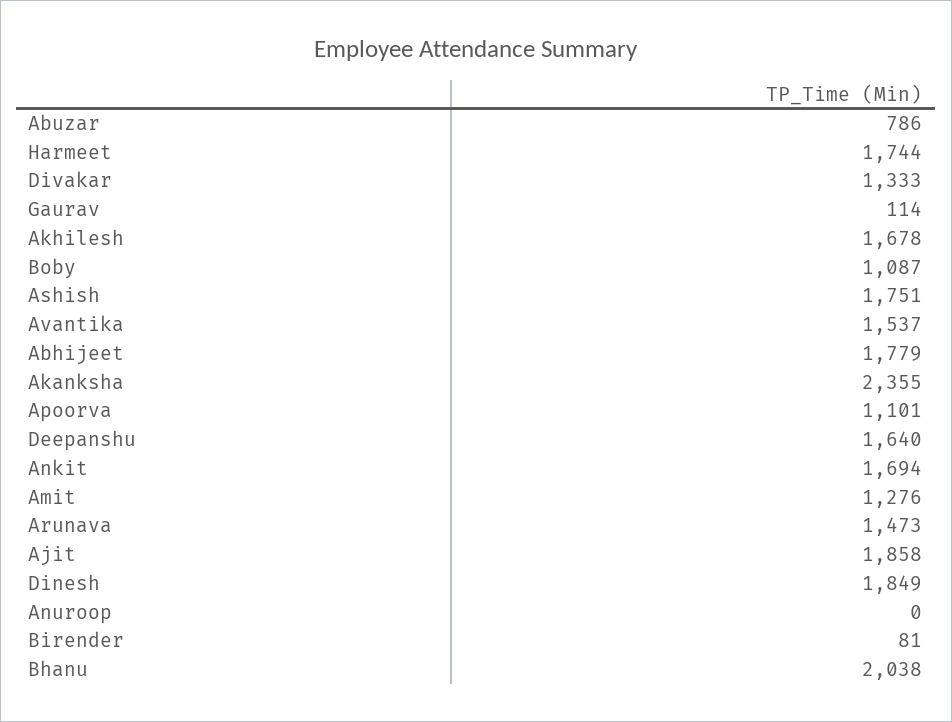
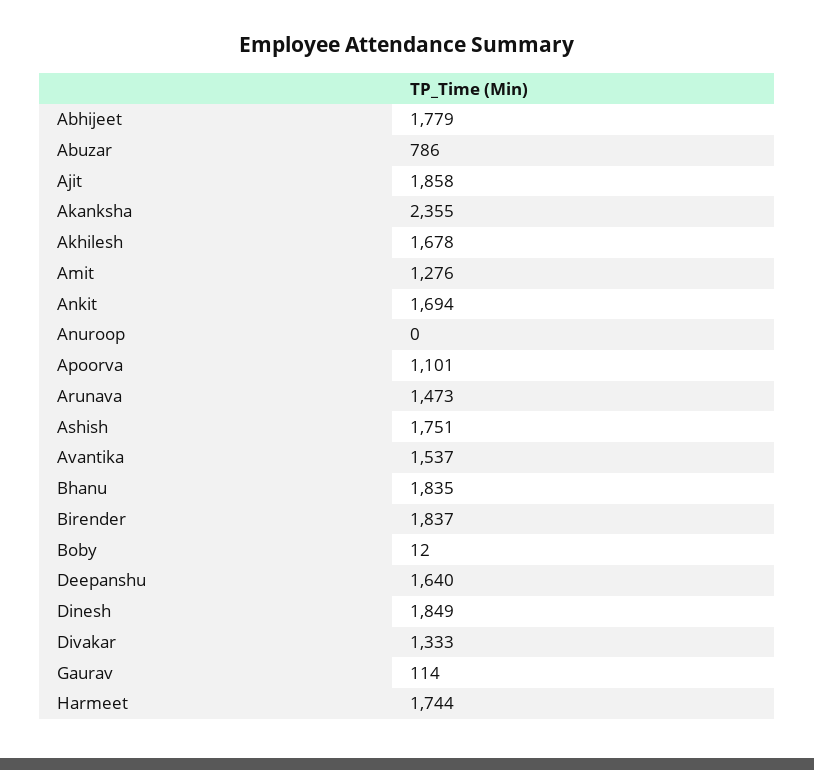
Boby: 1087 -> 12
Birender: 81 -> 1837
Bhanu: 2038 -> 1835

